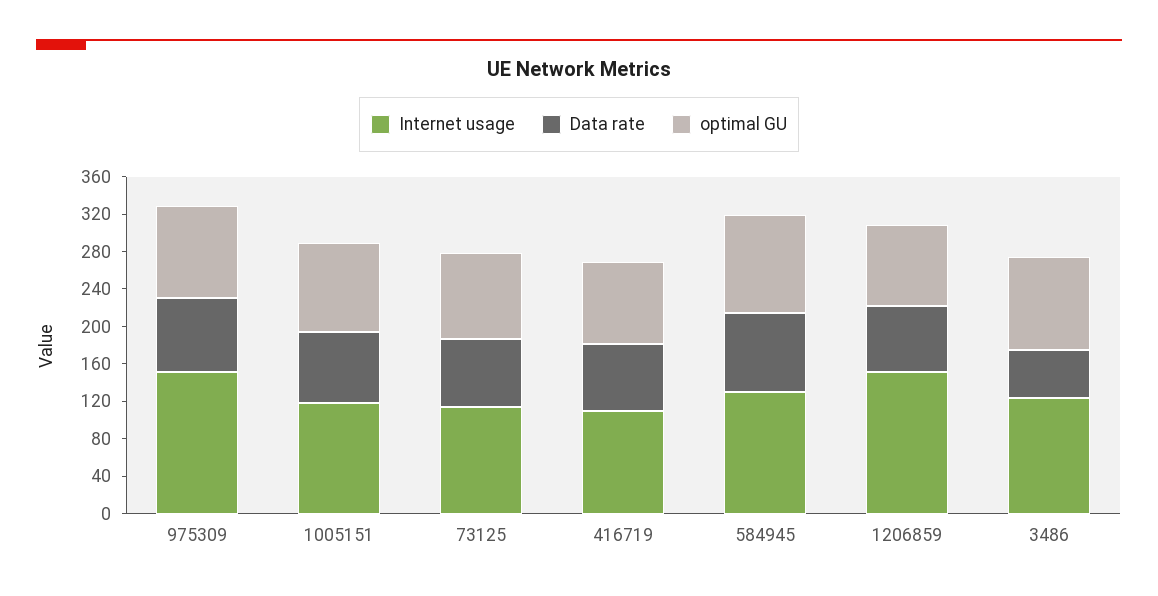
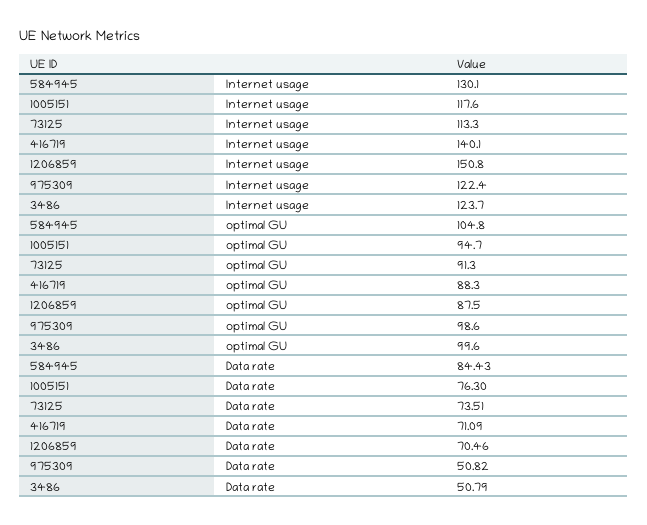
Internet usage, 975309: 150 -> 122.4
Data rate, 975309: 80 -> 50.82
Internet usage, 416719: 110 -> 140.1

